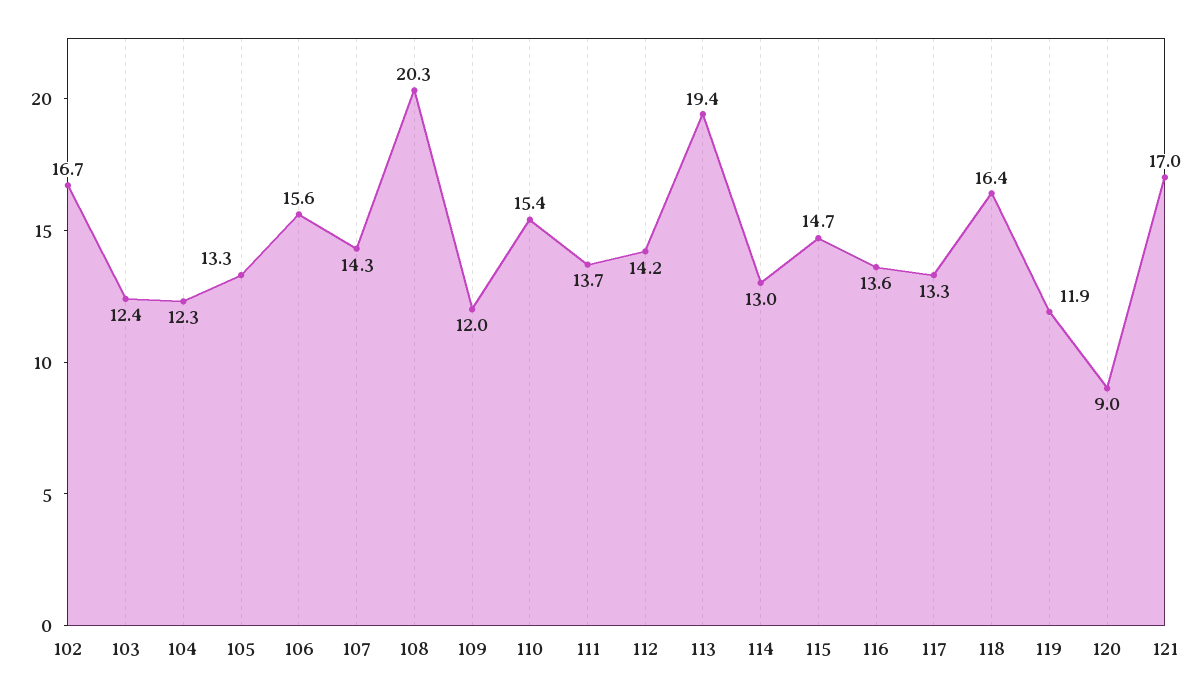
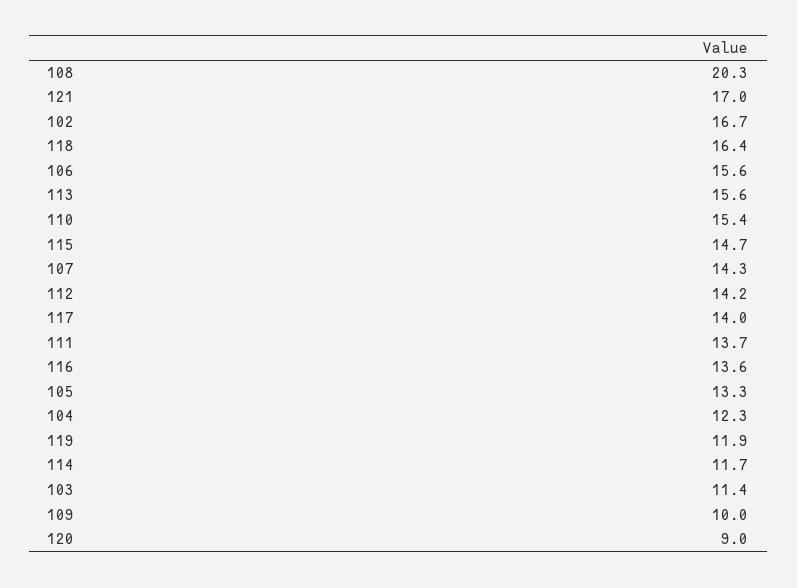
103: 12.4 -> 11.4
109: 12 -> 10
113: 19.4 -> 15.6
114: 13 -> 11.7
117: 13.3 -> 14

